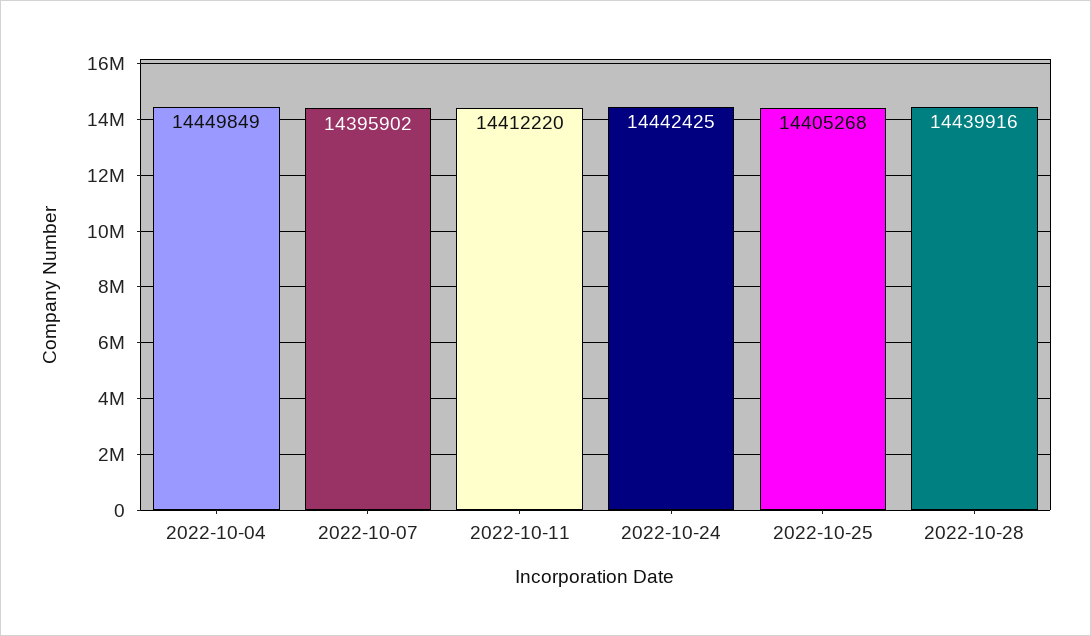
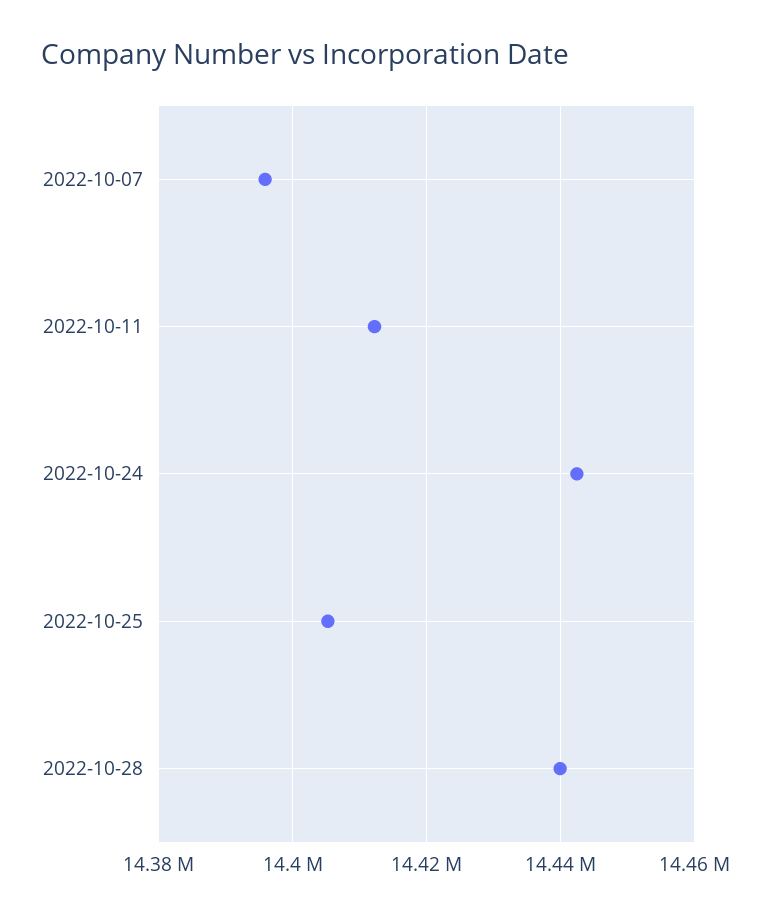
2022-10-04: 14449849 -> none

